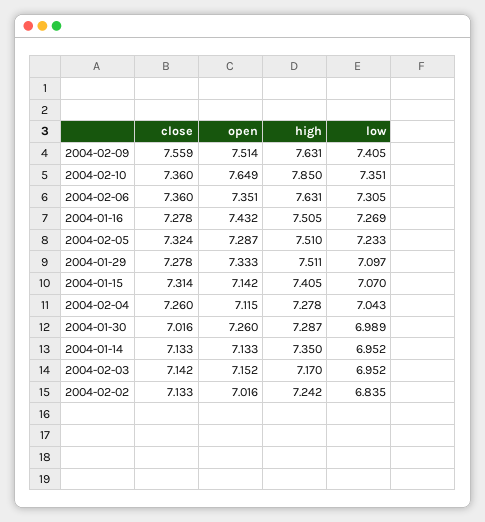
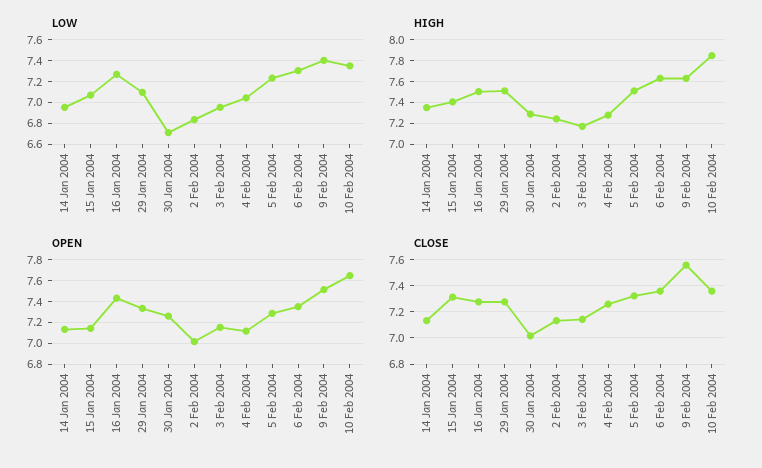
low, 2004-01-30: 6.989 -> 6.7

